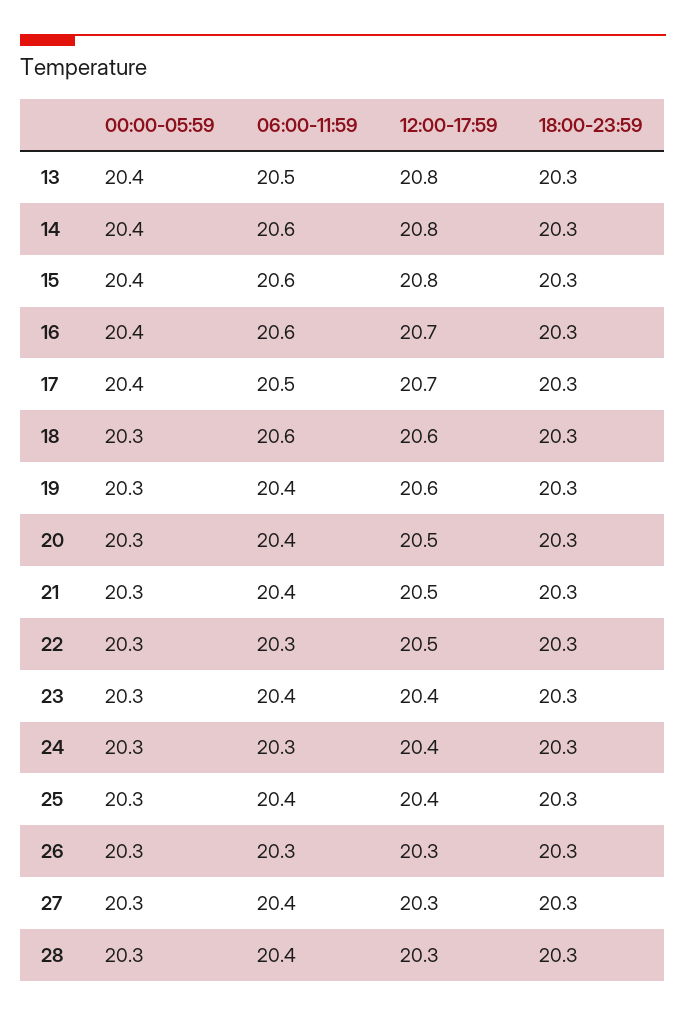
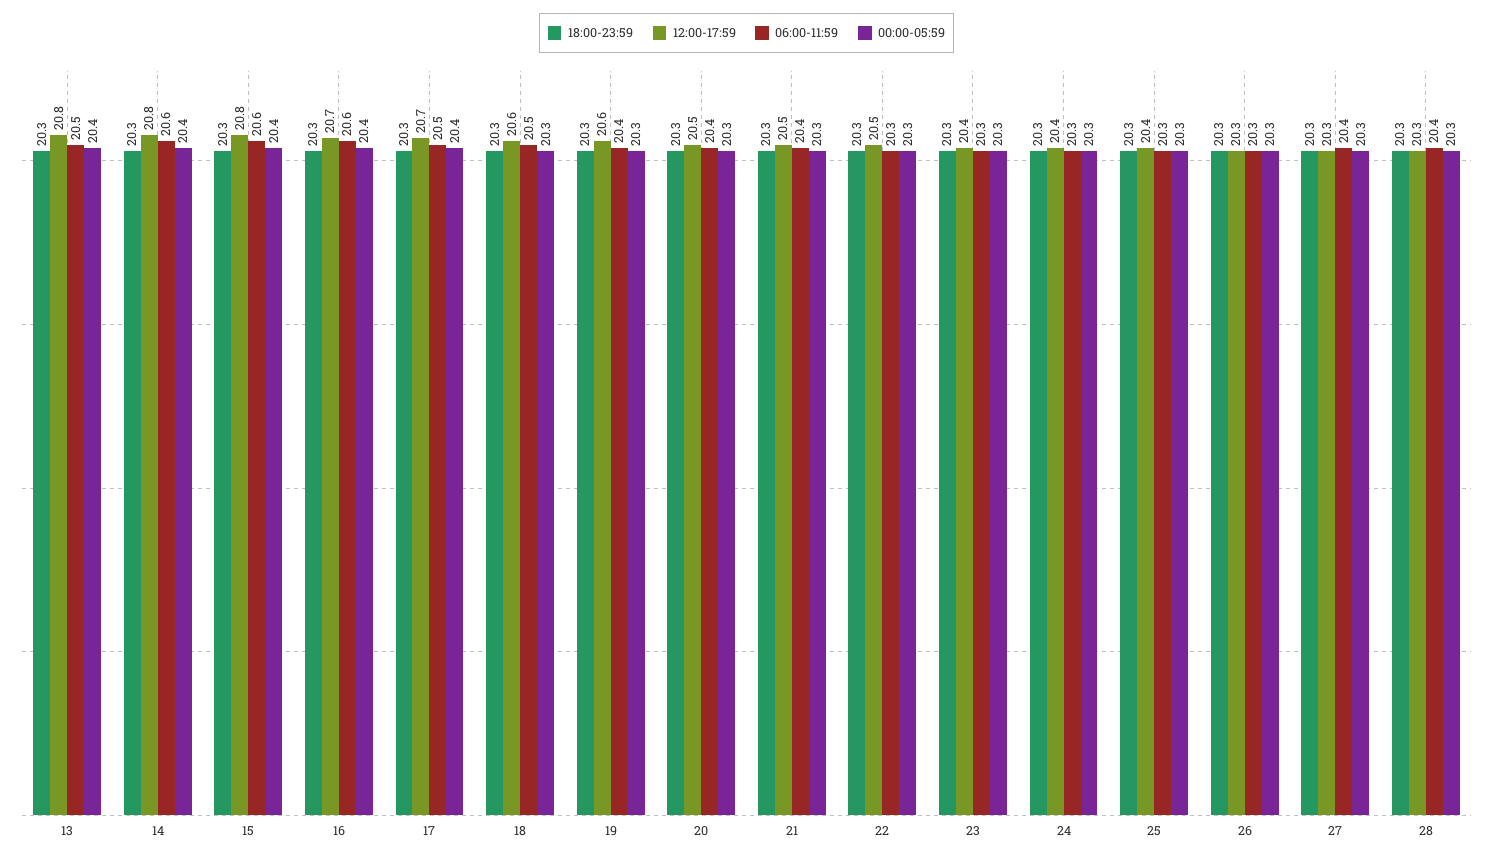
06:00-11:59, 18: 20.6 -> 20.5
06:00-11:59, 23: 20.4 -> 20.3
06:00-11:59, 25: 20.4 -> 20.3

